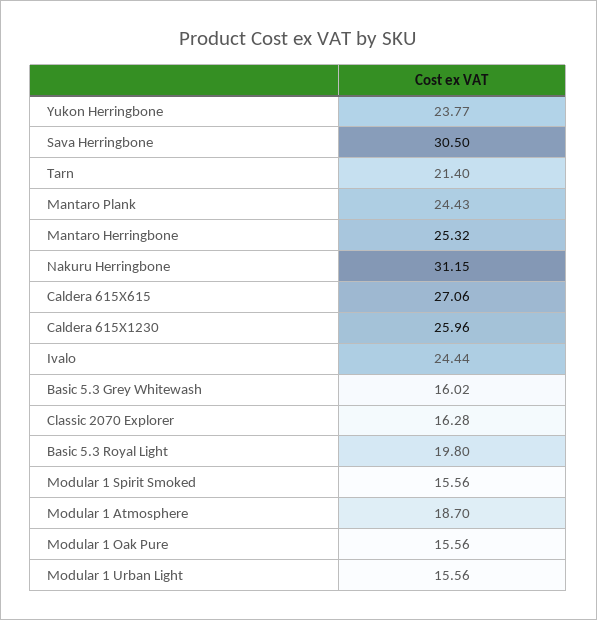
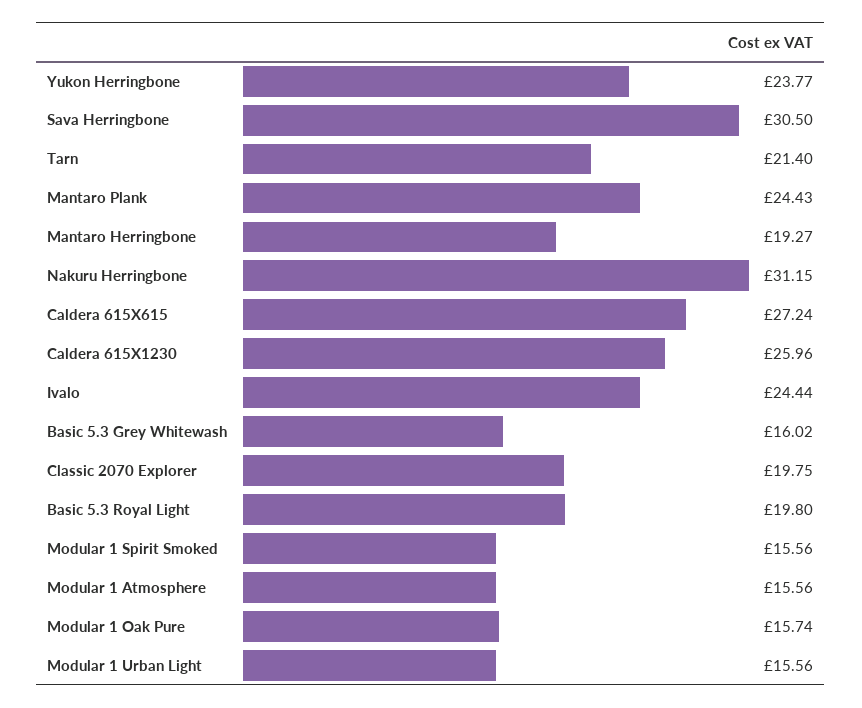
Mantaro Herringbone: 25.32 -> 19.27
Caldera 615X615: 27.06 -> 27.24
Classic 2070 Explorer: 16.28 -> 19.75
Modular 1 Atmosphere: 18.7 -> 15.56
Modular 1 Oak Pure: 15.56 -> 15.74

